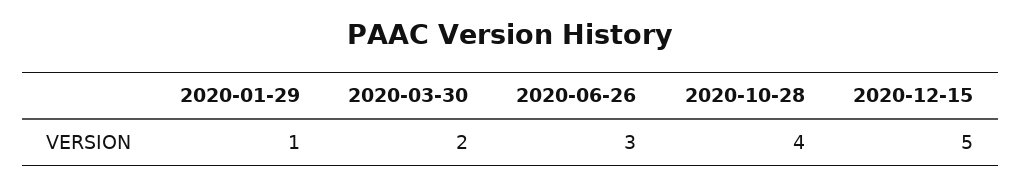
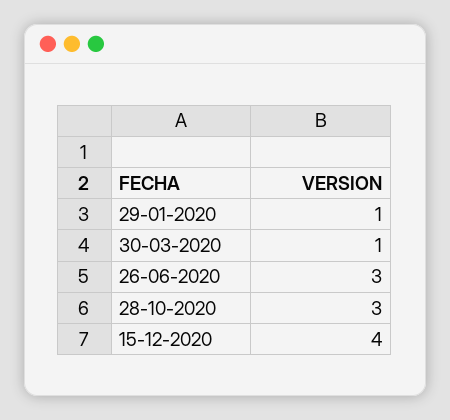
2020-03-30: 2 -> 1
2020-10-28: 4 -> 3
2020-12-15: 5 -> 4

